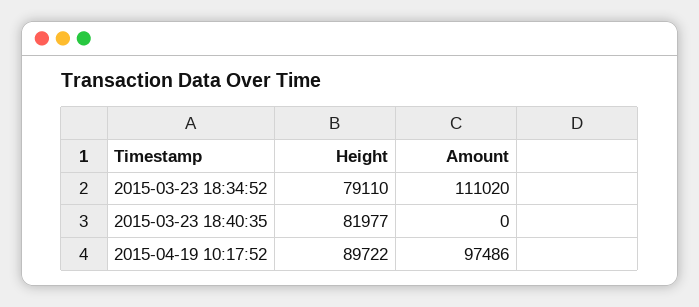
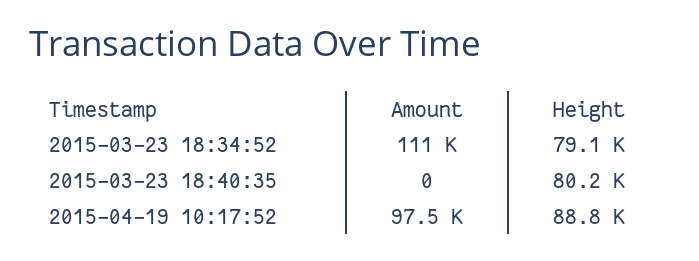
Height, 2015-03-23 18:40:35: 81977 -> 80200
Height, 2015-04-19 10:17:52: 89722 -> 88800

